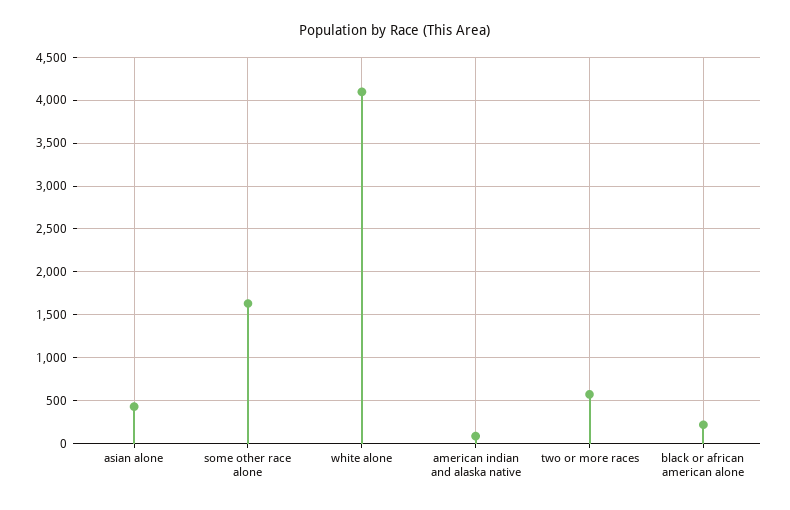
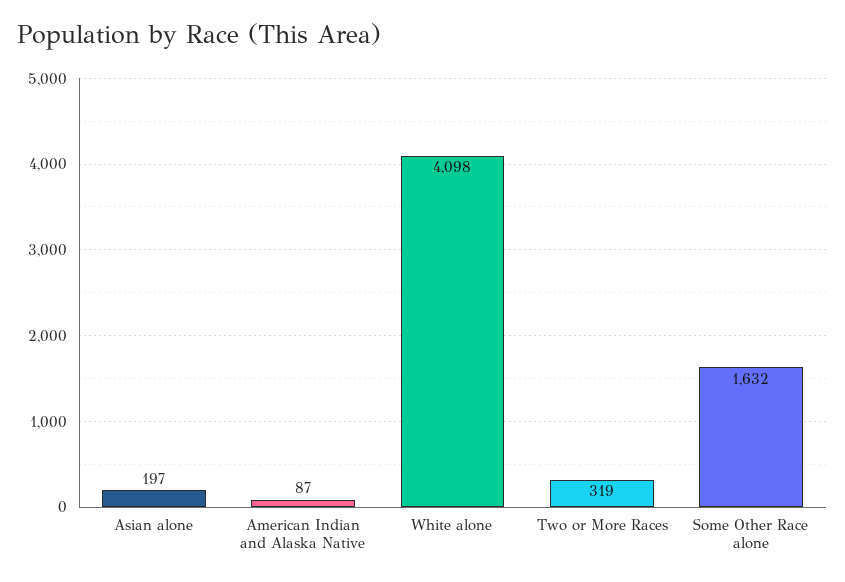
asian alone: 400 -> 197
two or more races: 600 -> 319
black or african american alone: 200 -> none

